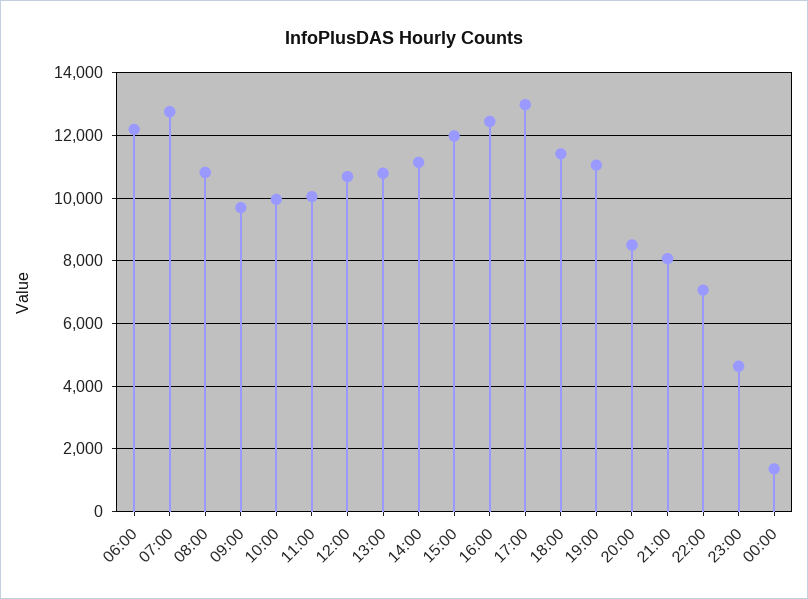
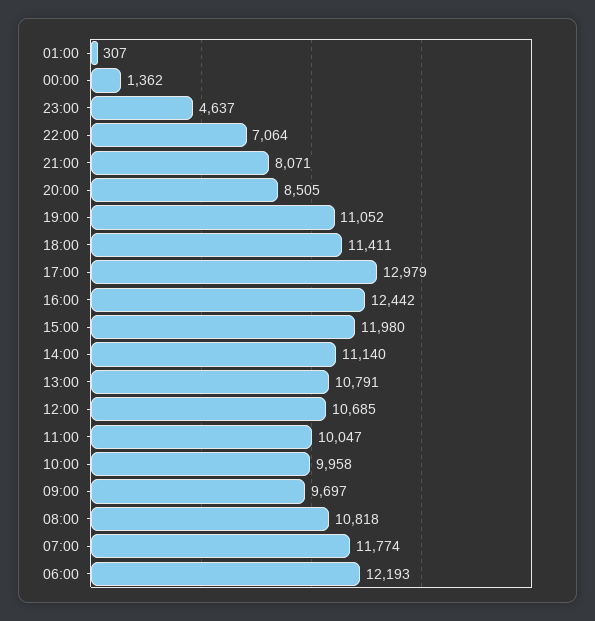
07:00: 12800 -> 11774
01:00: none -> 307

